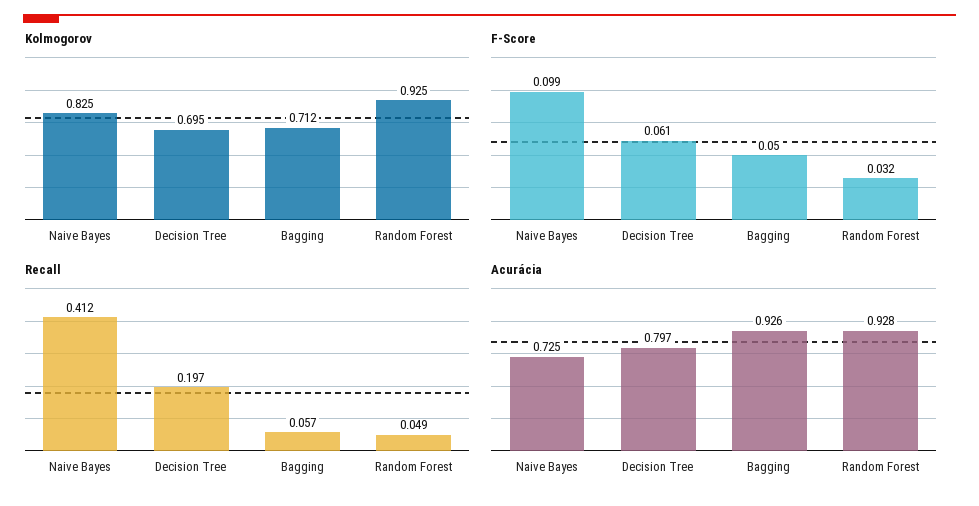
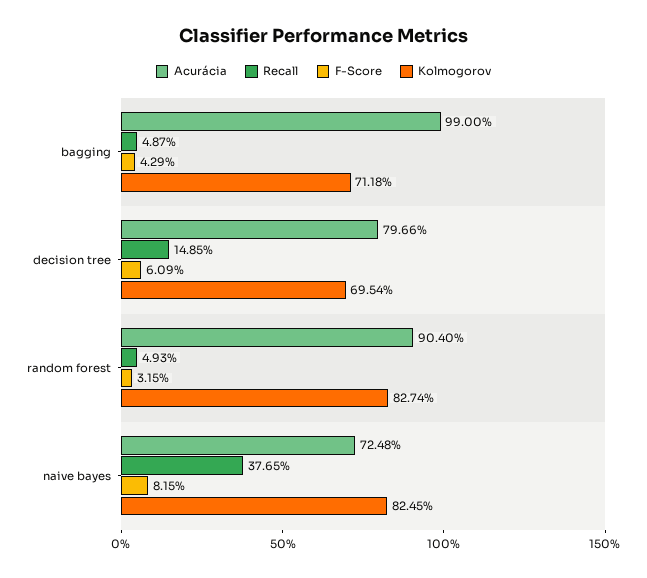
Kolmogorov, Random Forest: 0.925 -> 0.8274
F-Score, Naive Bayes: 0.099 -> 0.0815
F-Score, Bagging: 0.05 -> 0.0429
Recall, Naive Bayes: 0.412 -> 0.3765
Recall, Decision Tree: 0.197 -> 0.1485
Recall, Bagging: 0.057 -> 0.0487
Acurácia, Bagging: 0.926 -> 0.99
Acurácia, Random Forest: 0.928 -> 0.904

